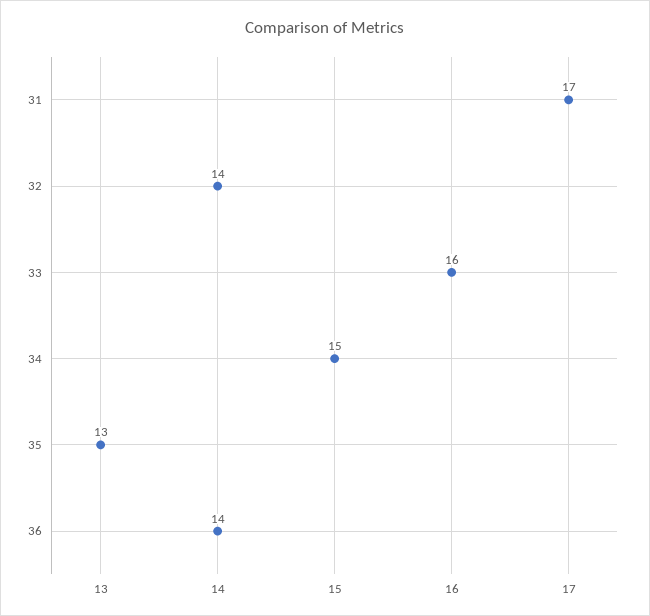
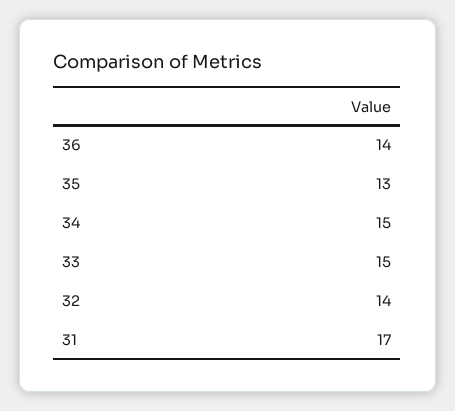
33: 16 -> 15

